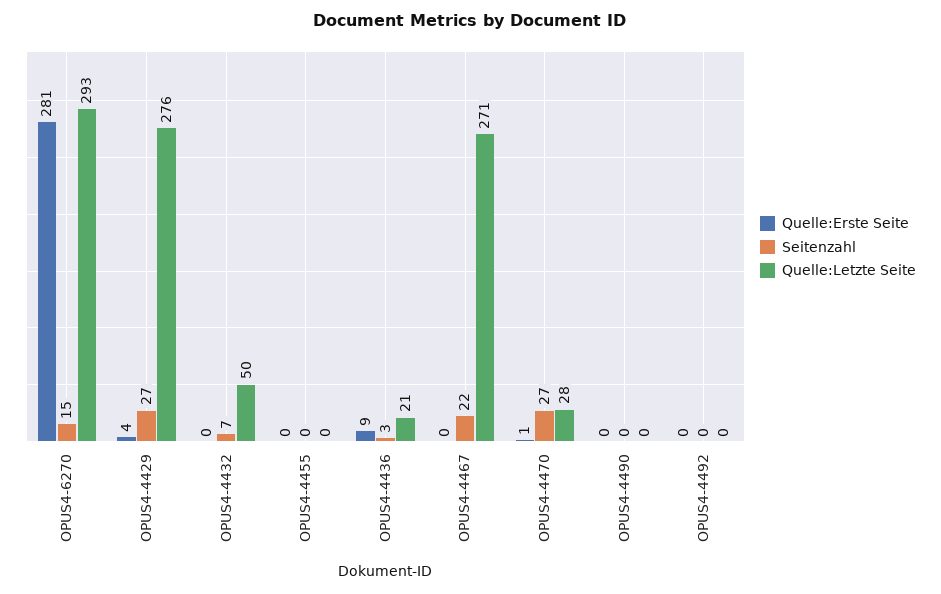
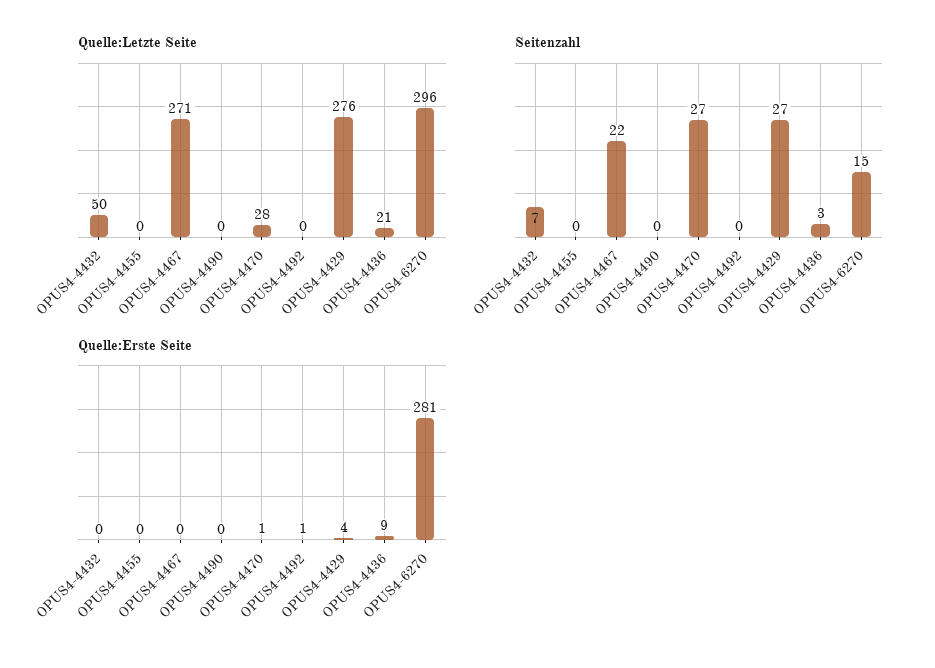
Quelle:Letzte Seite, OPUS4-6270: 293 -> 296
Quelle:Erste Seite, OPUS4-4492: 0 -> 1

